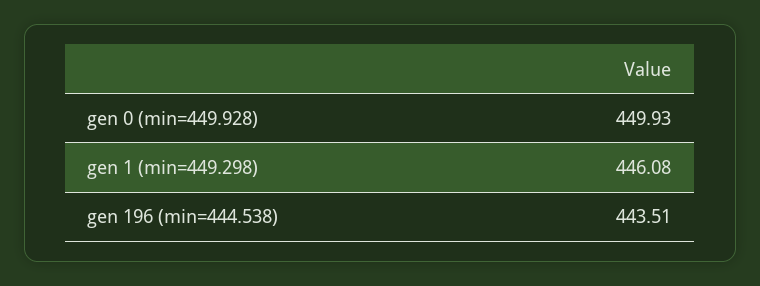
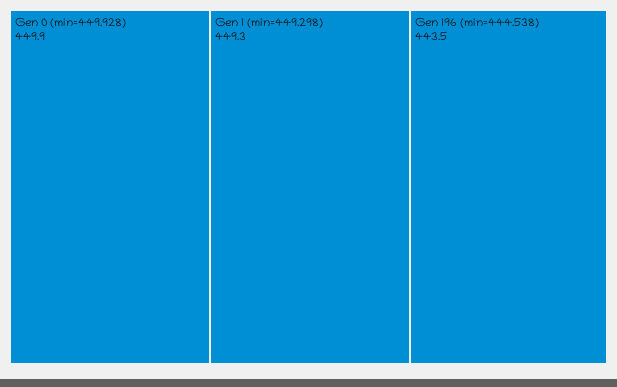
gen 1 (min=449.298): 446.08 -> 449.3

